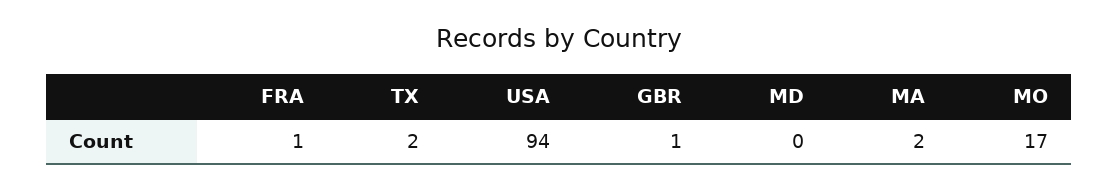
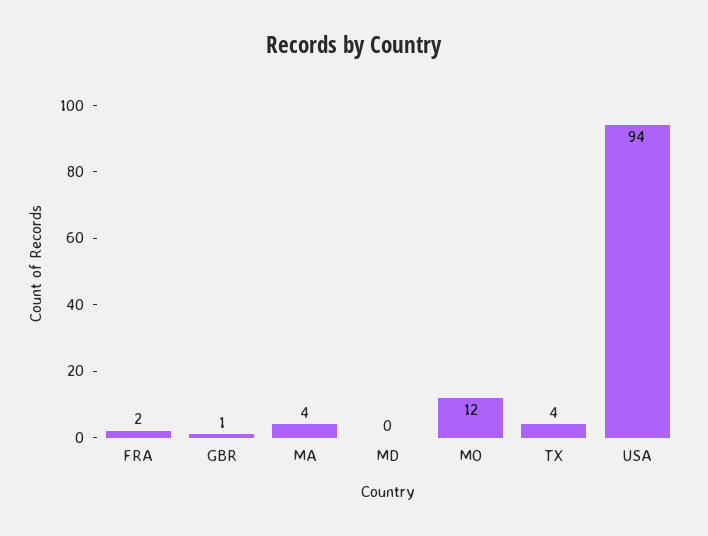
FRA: 1 -> 2
TX: 2 -> 4
MA: 2 -> 4
MO: 17 -> 12

